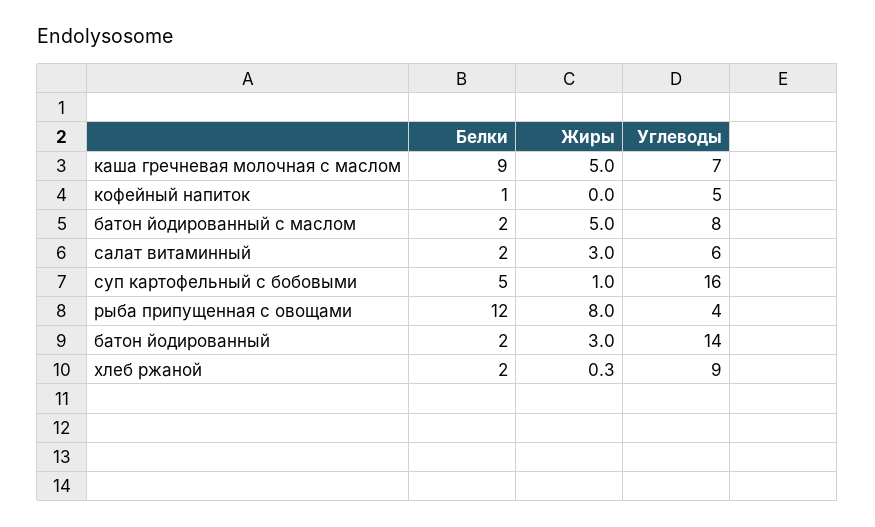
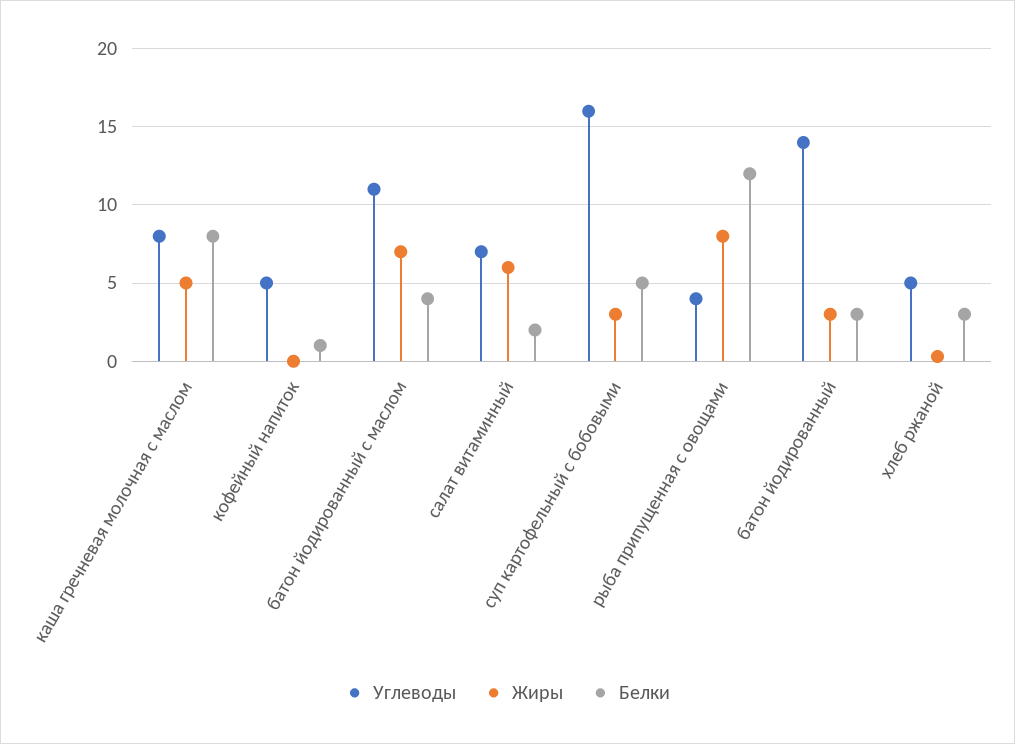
Белки, каша гречневая молочная с маслом: 9 -> 8
Углеводы, каша гречневая молочная с маслом: 7 -> 8
Белки, батон йодированный с маслом: 2 -> 4
Жиры, батон йодированный с маслом: 5 -> 7
Углеводы, батон йодированный с маслом: 8 -> 11
Жиры, салат витаминный: 3 -> 6
Углеводы, салат витаминный: 6 -> 7
Жиры, суп картофельный с бобовыми: 1 -> 3
Белки, батон йодированный: 2 -> 3
Белки, хлеб ржаной: 2 -> 3
Углеводы, хлеб ржаной: 9 -> 5

